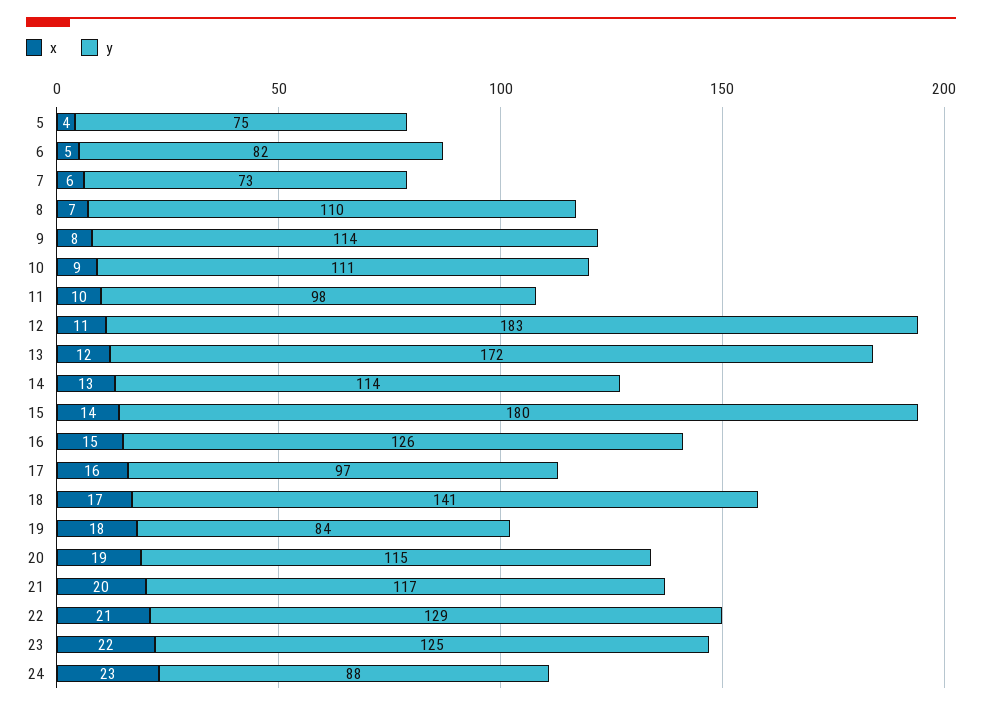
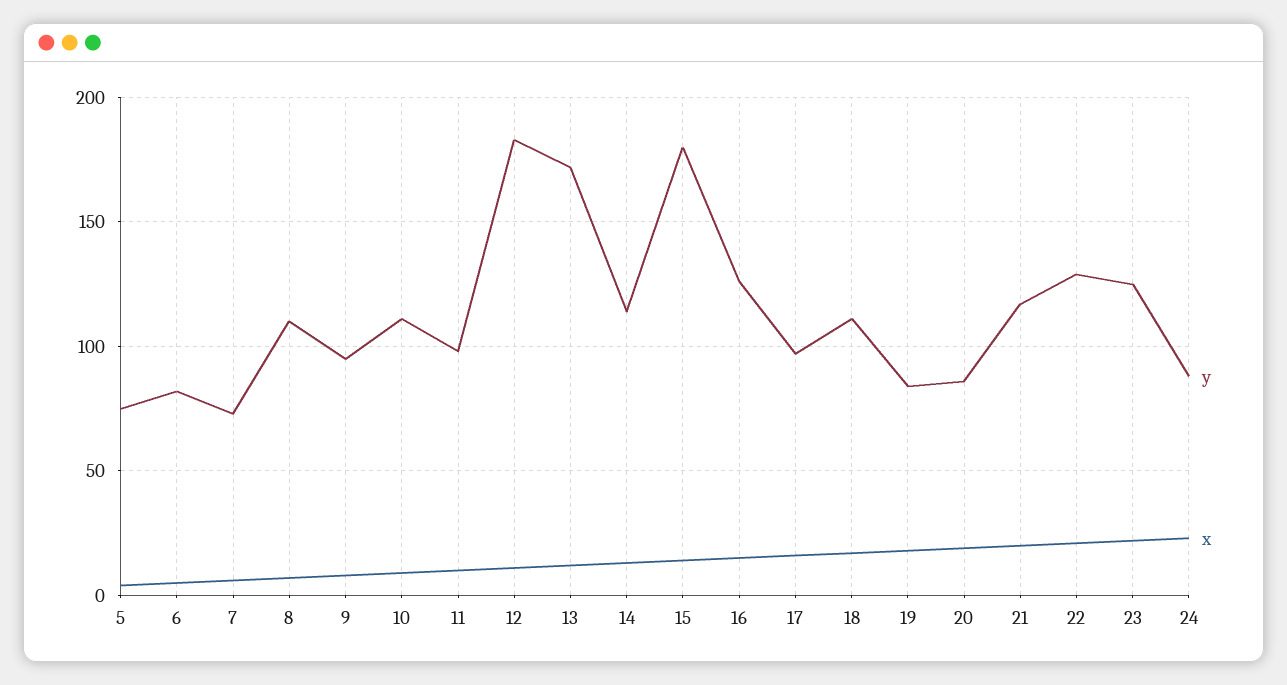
y, 9: 114 -> 95
y, 18: 141 -> 110
y, 20: 115 -> 85

